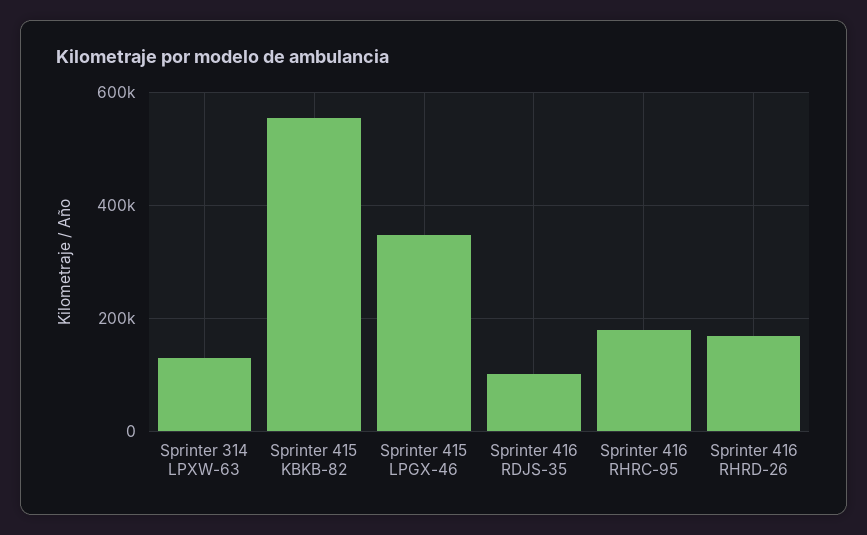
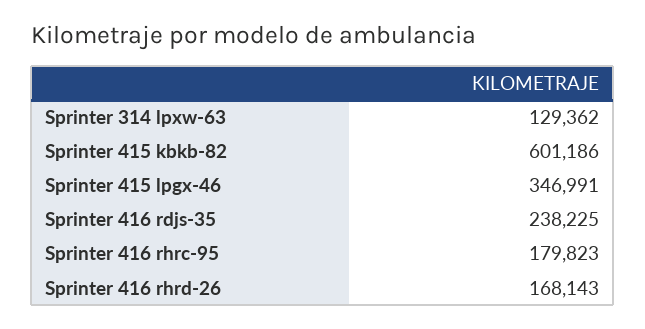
Sprinter 415 KBKB-82: 560000 -> 601186
Sprinter 416 RDJS-35: 100000 -> 238225

